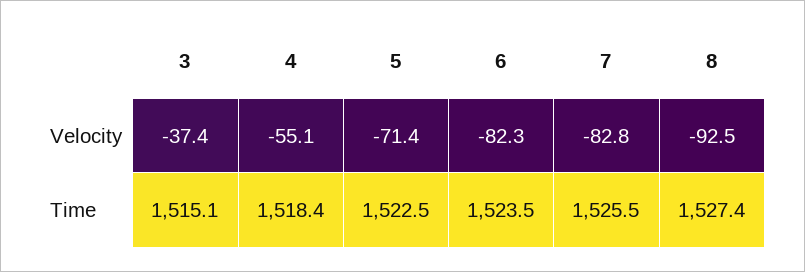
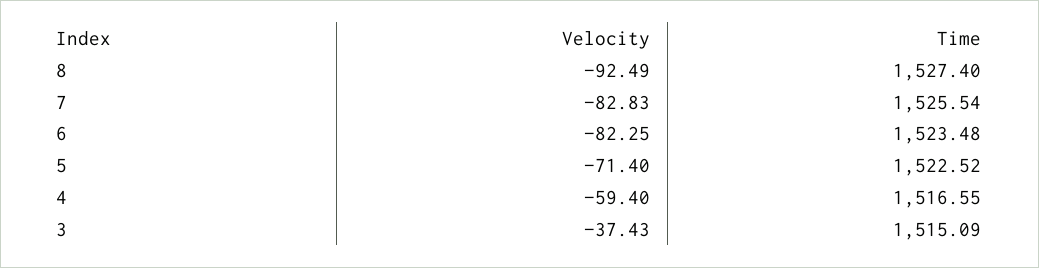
4, Velocity: -55.1 -> -59.4
4, Time: 1518.4 -> 1516.55

